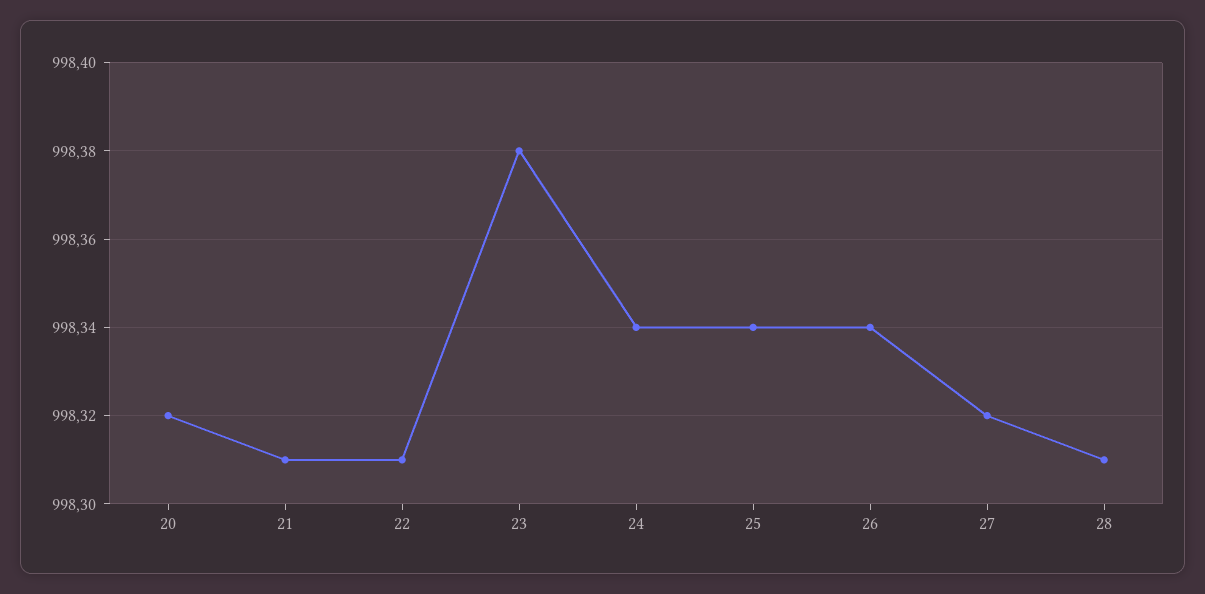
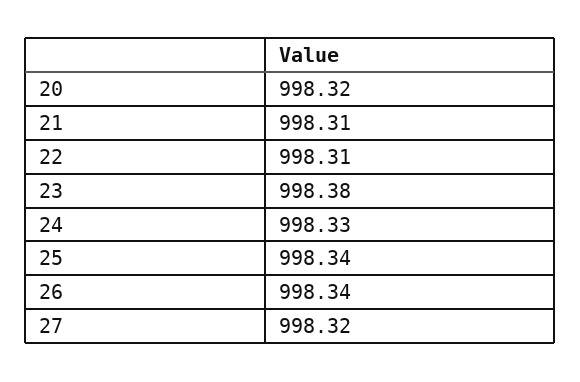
24: 998.34 -> 998.33
28: 998.31 -> none

